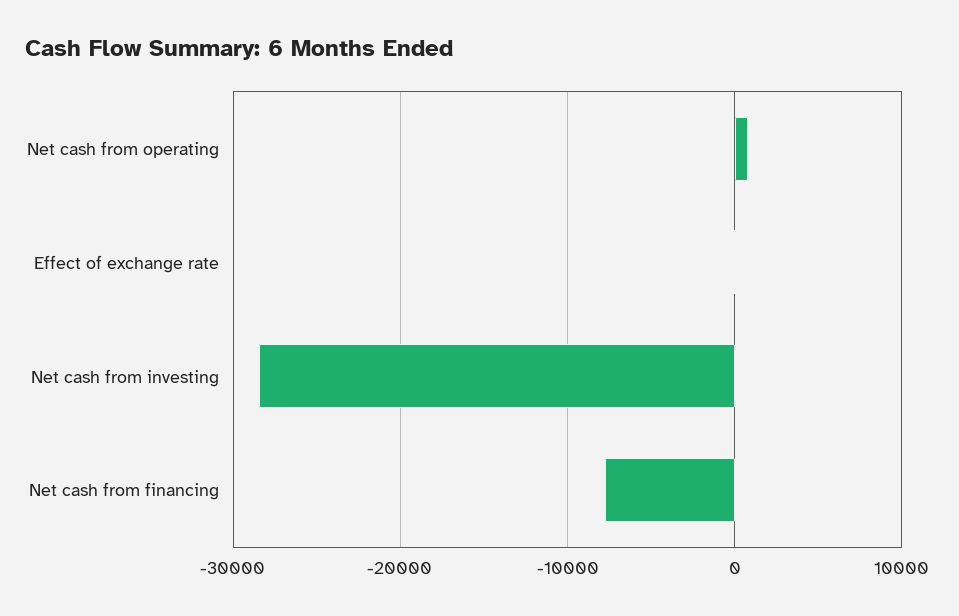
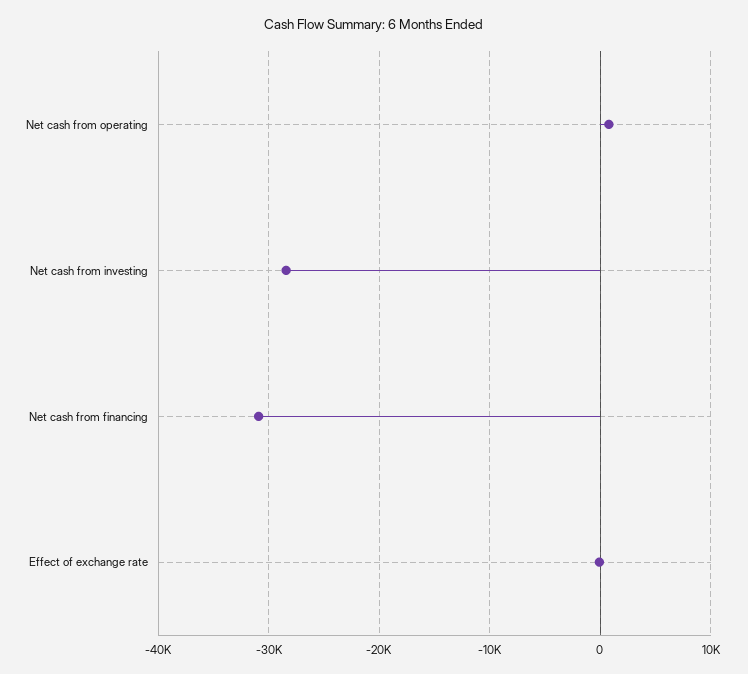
Net cash from financing: -8000 -> -31000

